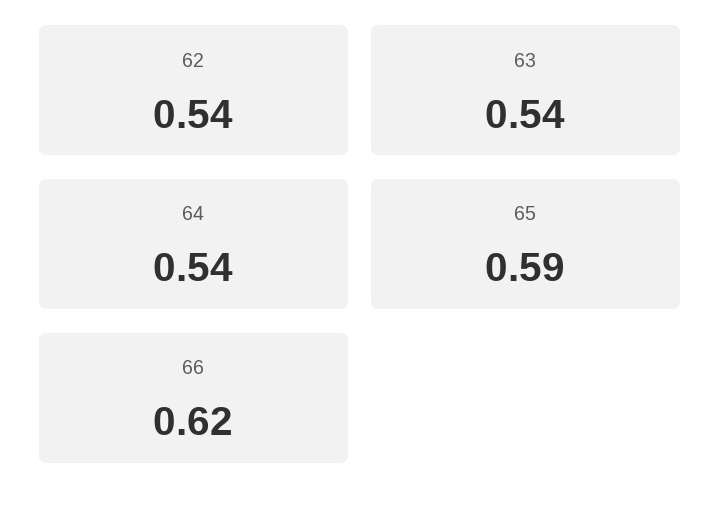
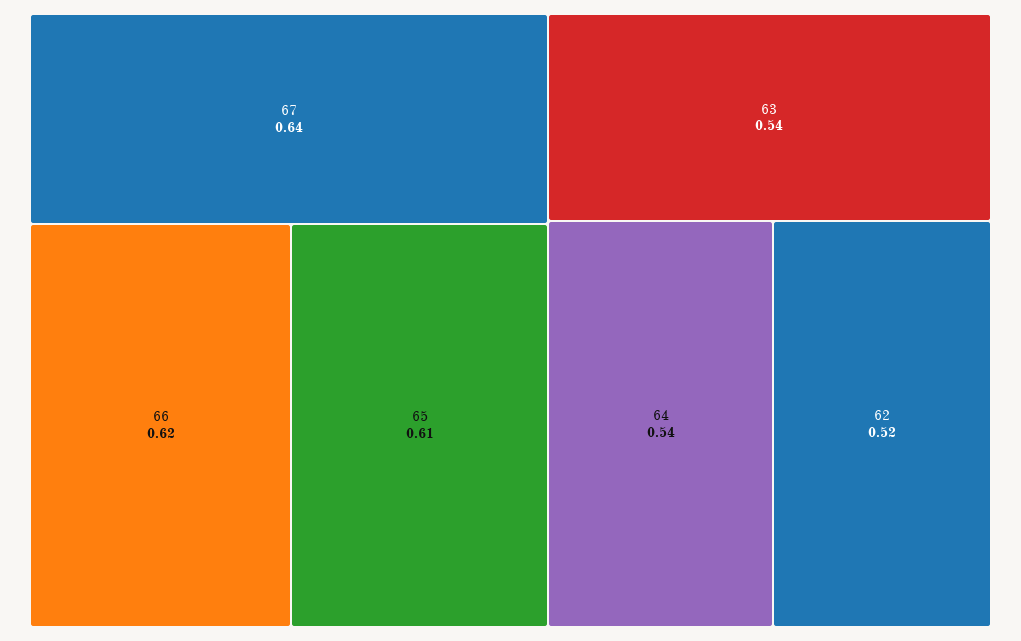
62: 0.54 -> 0.52
65: 0.59 -> 0.61
67: none -> 0.64

